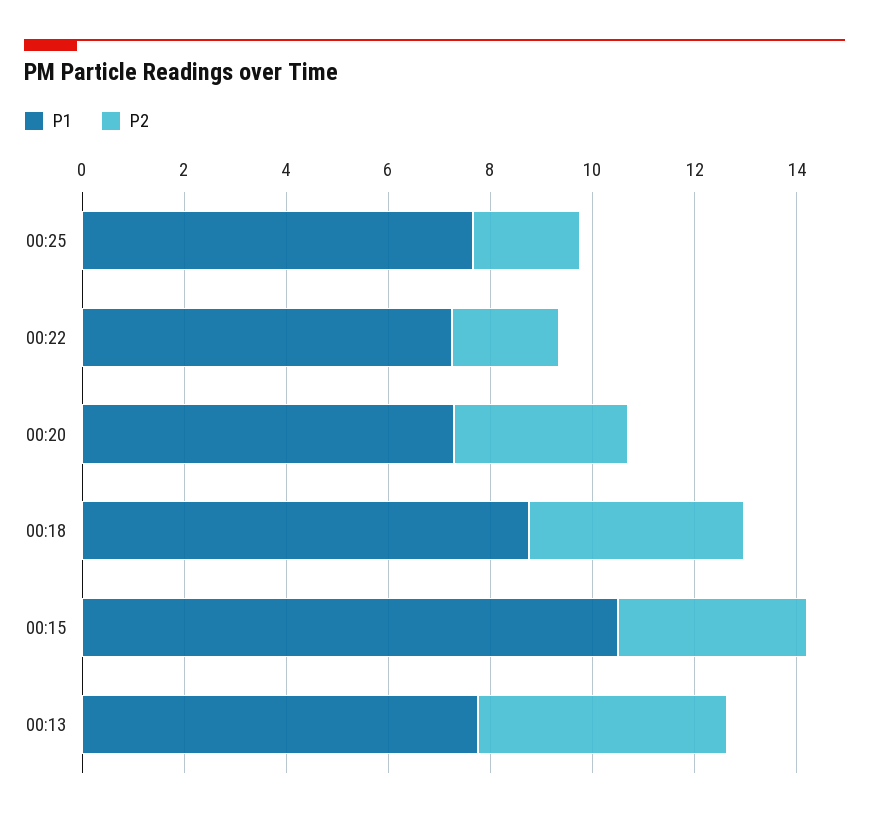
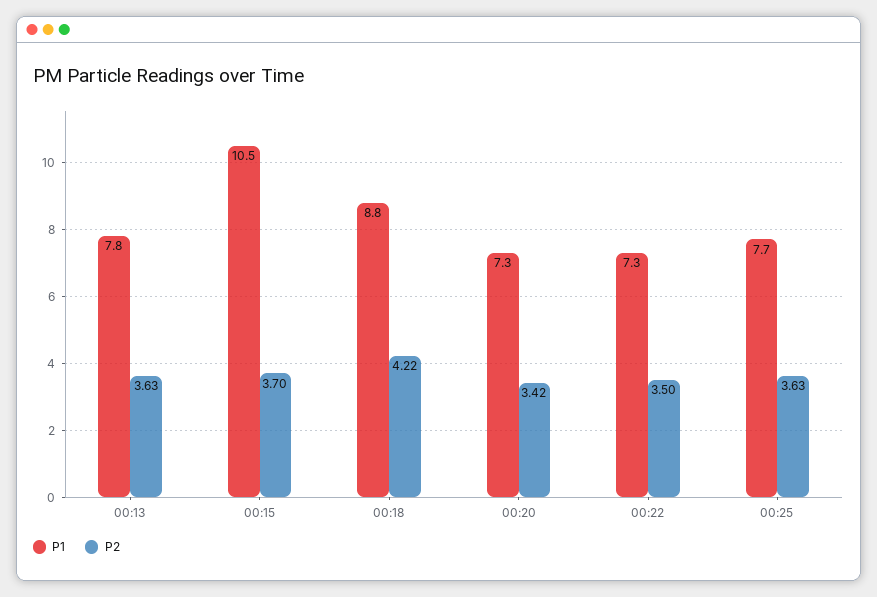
P2, 00:25: 2 -> 3.63
P2, 00:22: 2 -> 3.5
P2, 00:13: 5 -> 3.63

